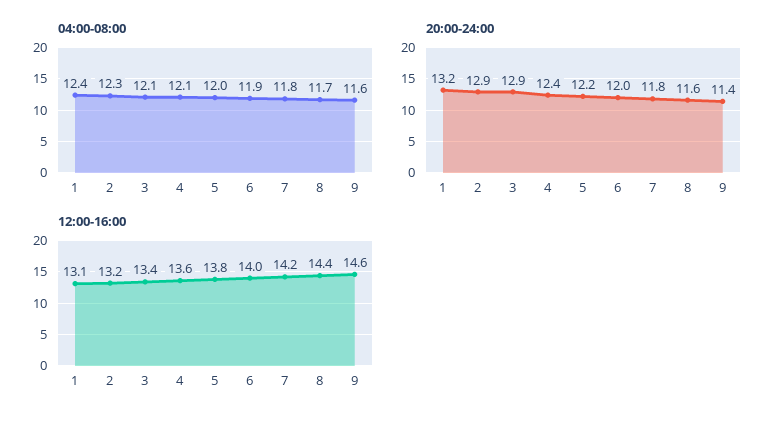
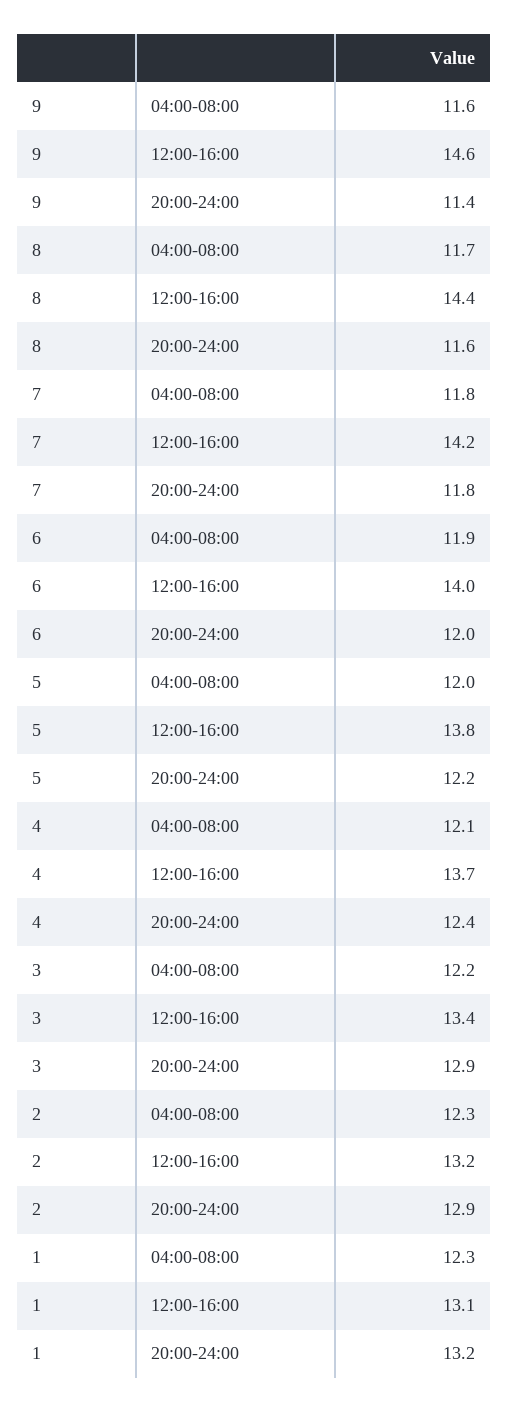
04:00-08:00, 1: 12.4 -> 12.3
04:00-08:00, 3: 12.1 -> 12.2
12:00-16:00, 4: 13.6 -> 13.7

